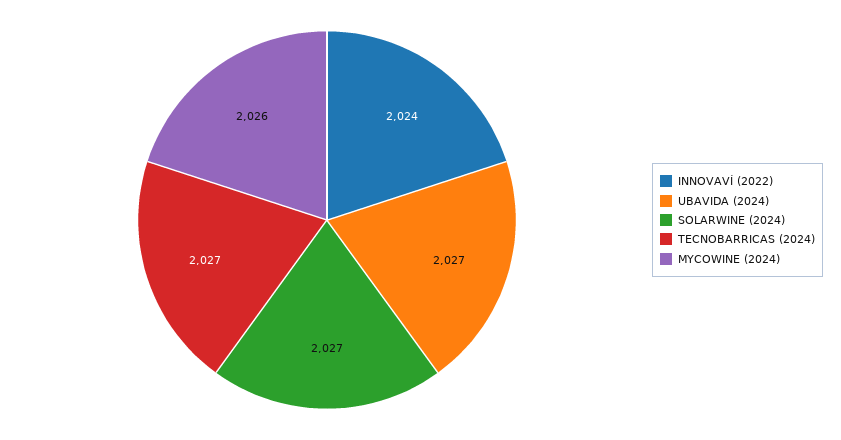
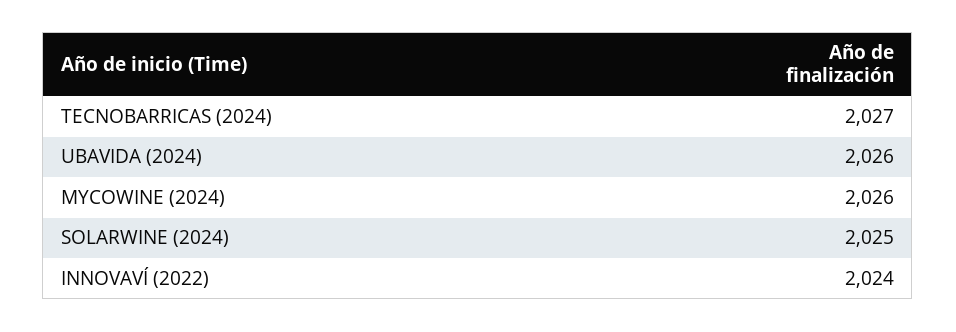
UBAVIDA (2024): 2027 -> 2026
SOLARWINE (2024): 2027 -> 2025

